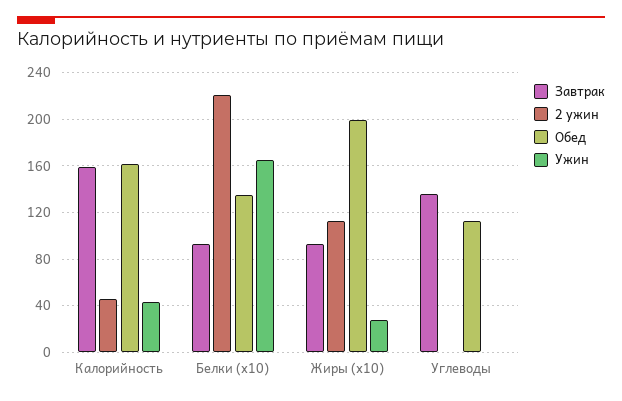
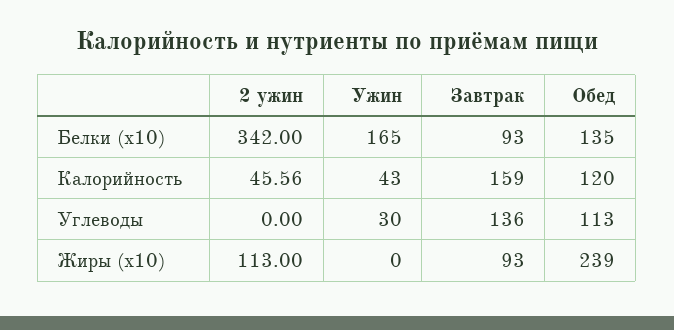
Обед, Калорийность: 160 -> 120
2 ужин, Белки (x10): 220 -> 342
Обед, Жиры (x10): 200 -> 239
Ужин, Жиры (x10): 30 -> 0
Ужин, Углеводы: 0 -> 30

